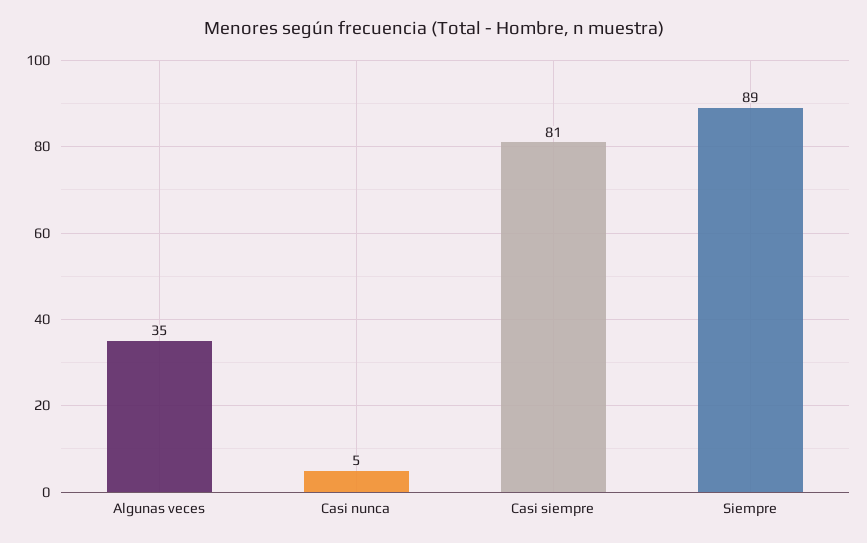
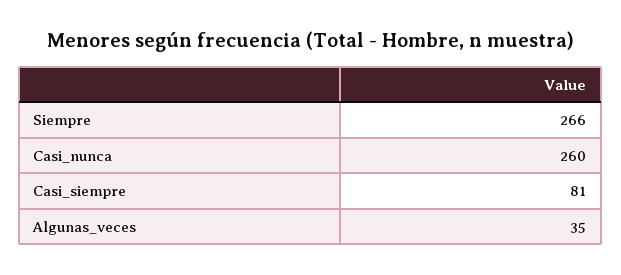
Casi nunca: 5 -> 260
Siempre: 89 -> 266

